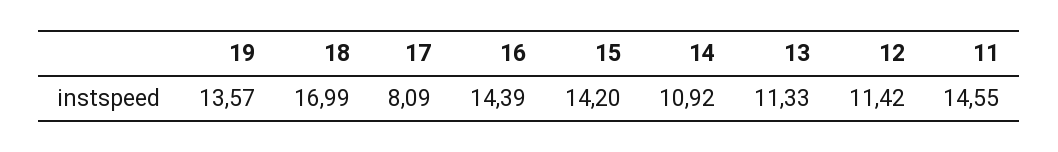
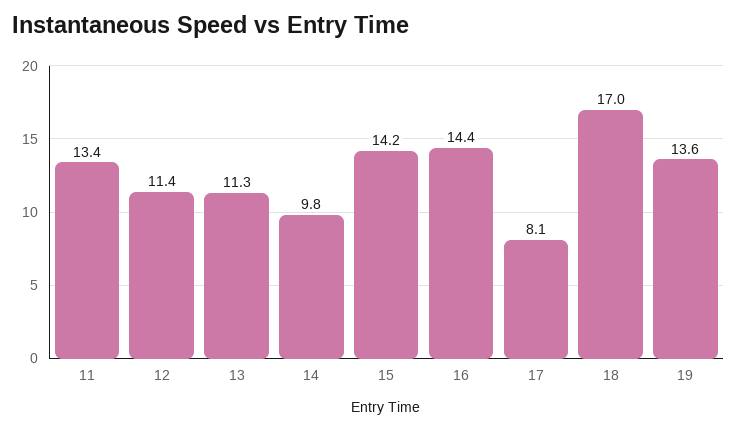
14: 10.92 -> 9.8
11: 14.55 -> 13.4

